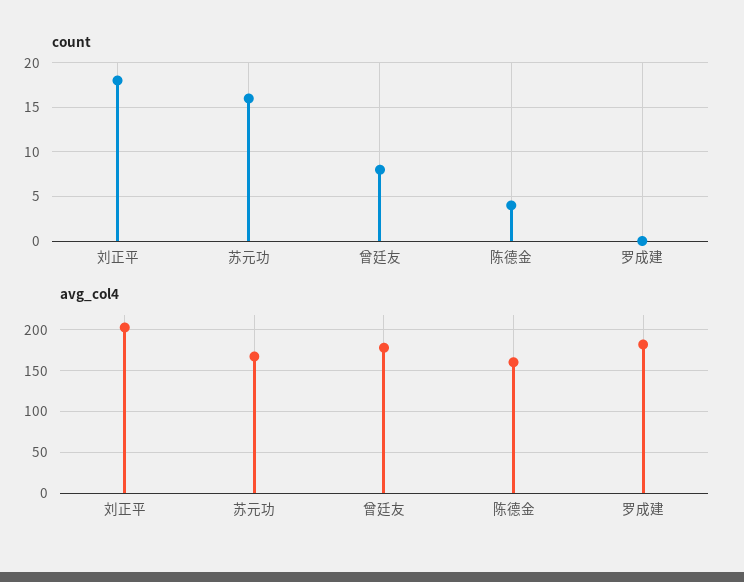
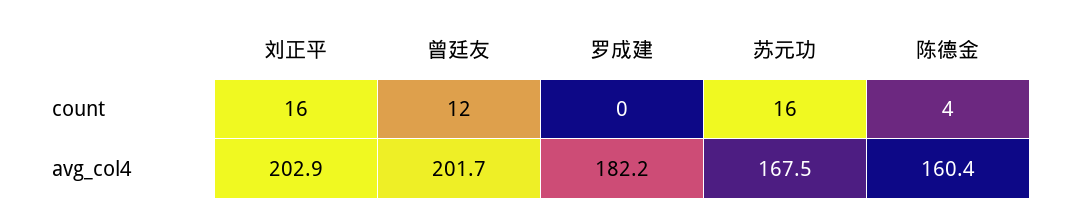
count, 刘正平: 18 -> 16
count, 曾廷友: 8 -> 12
avg_col4, 曾廷友: 180 -> 201.7

